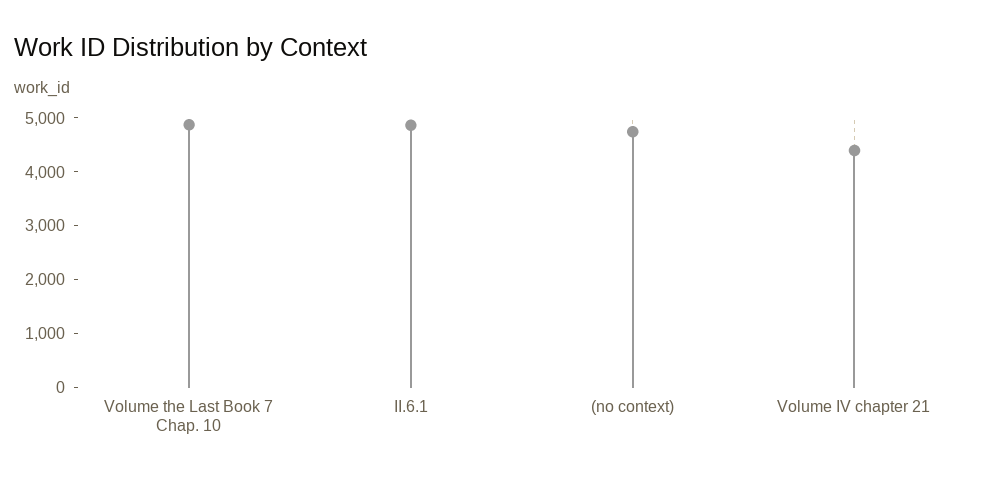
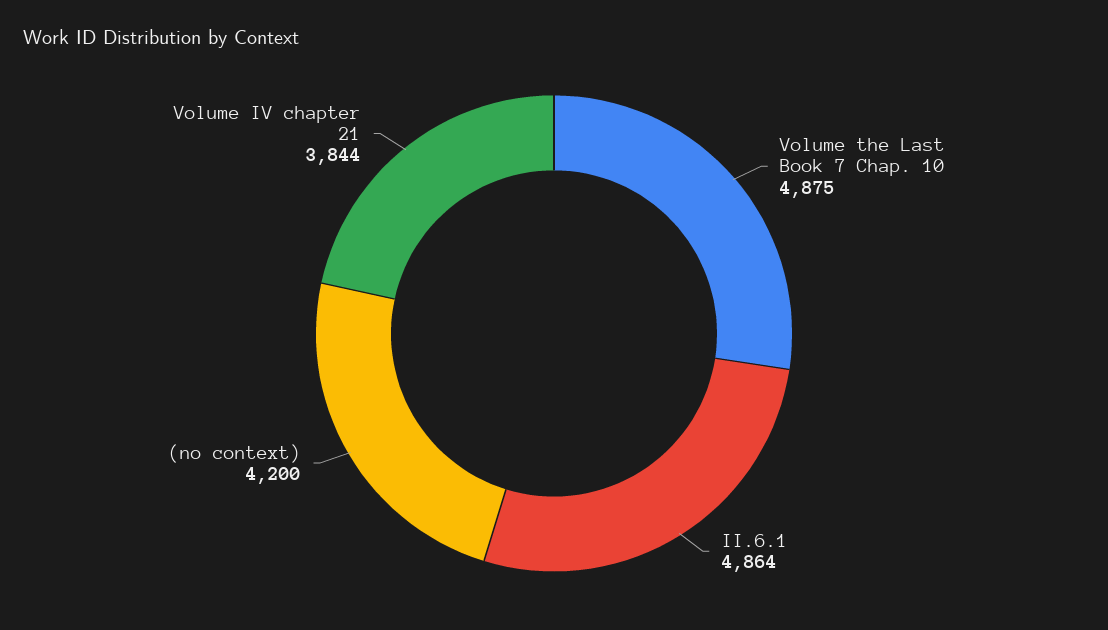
(no context): 4800 -> 4200
Volume IV chapter 21: 4400 -> 3844

